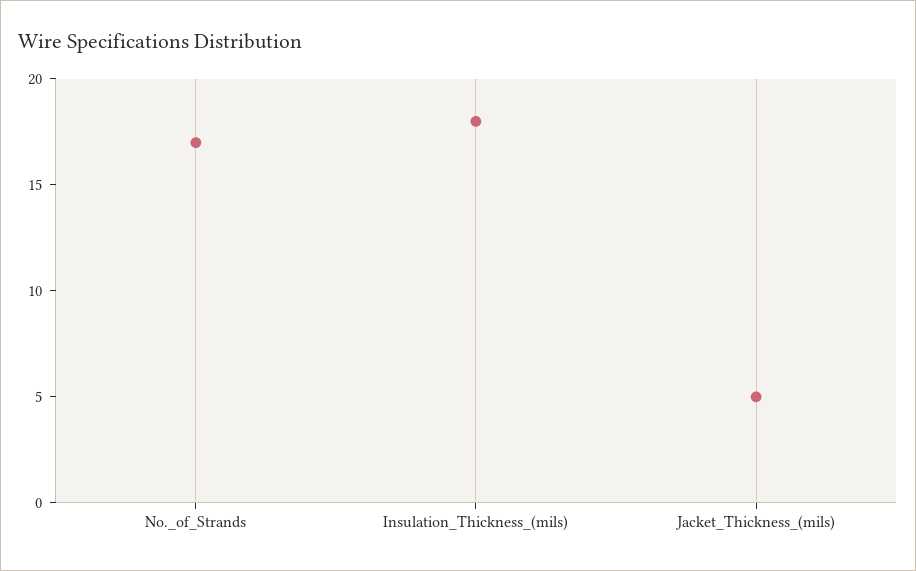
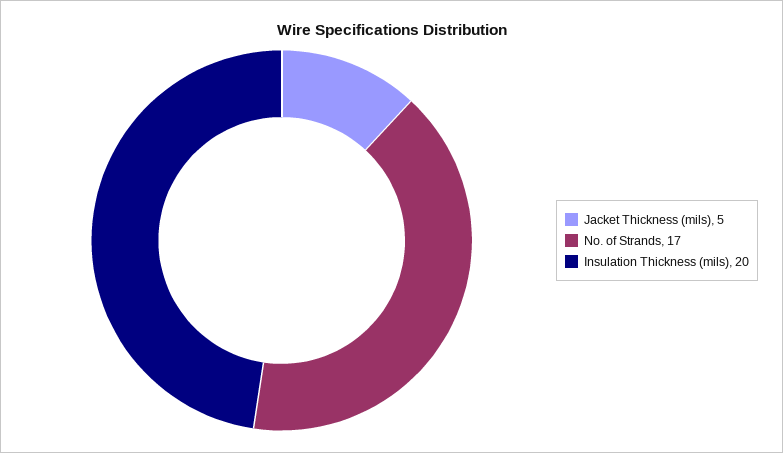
Insulation_Thickness_(mils): 18 -> 20

